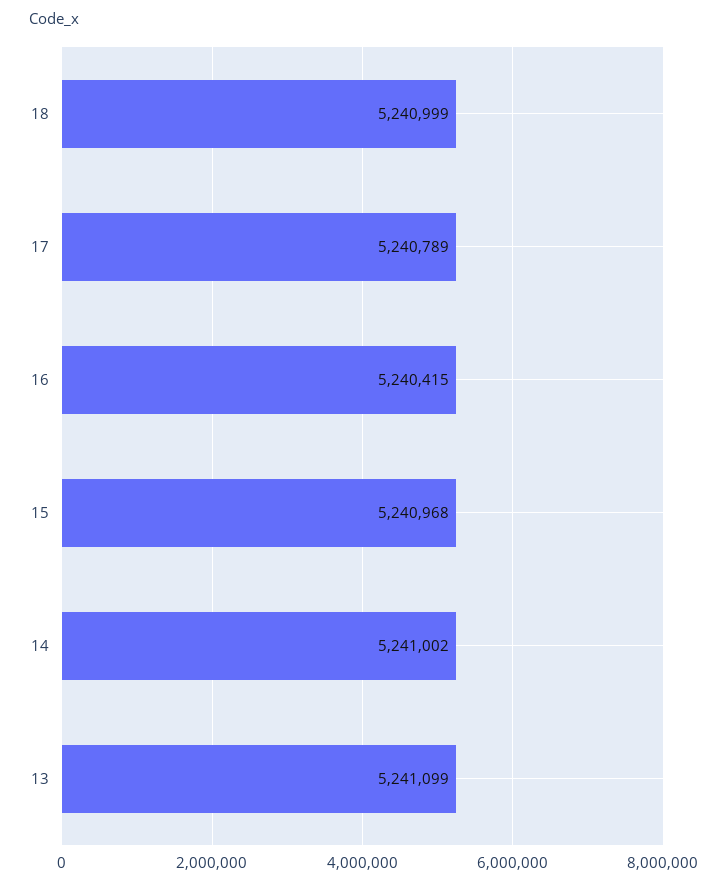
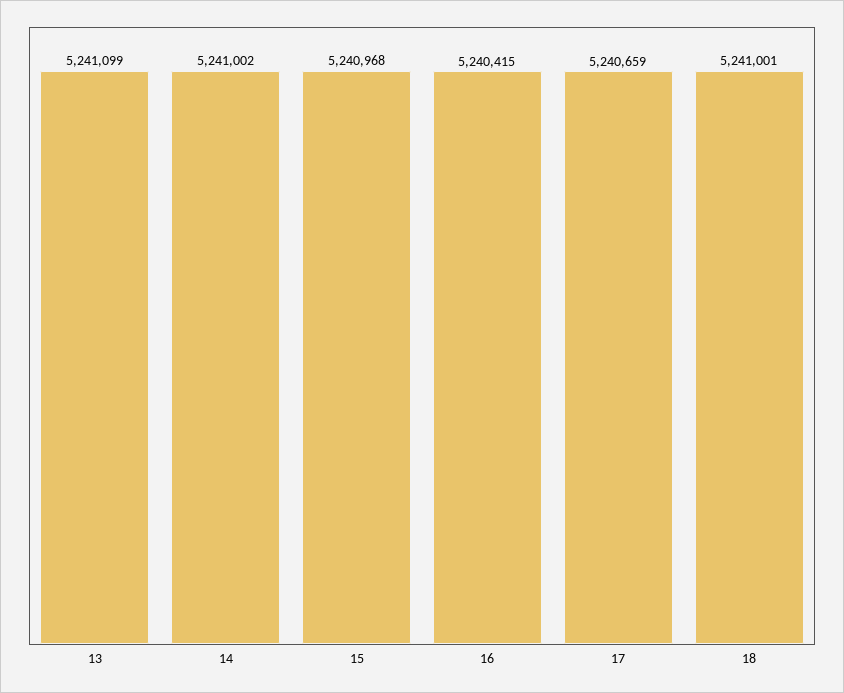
18: 5240999 -> 5241001
17: 5240789 -> 5240659

